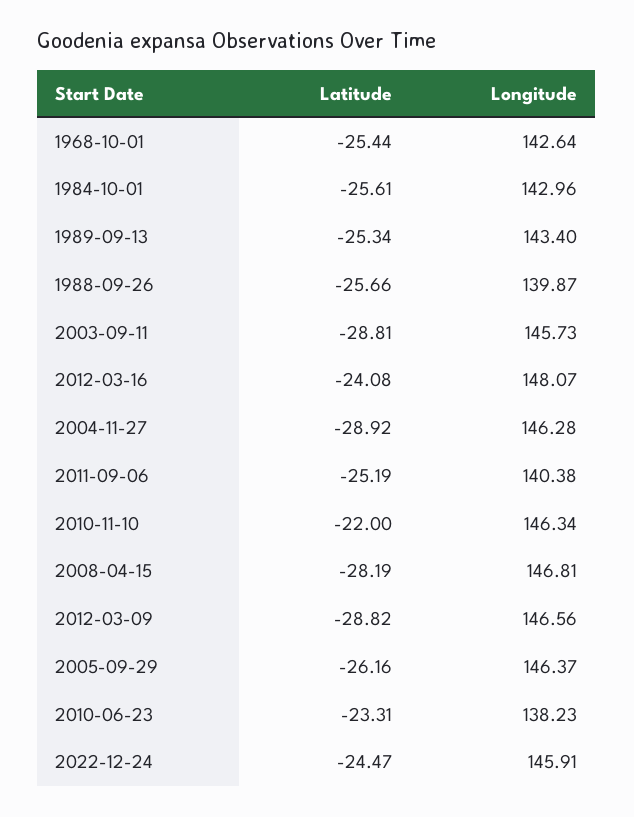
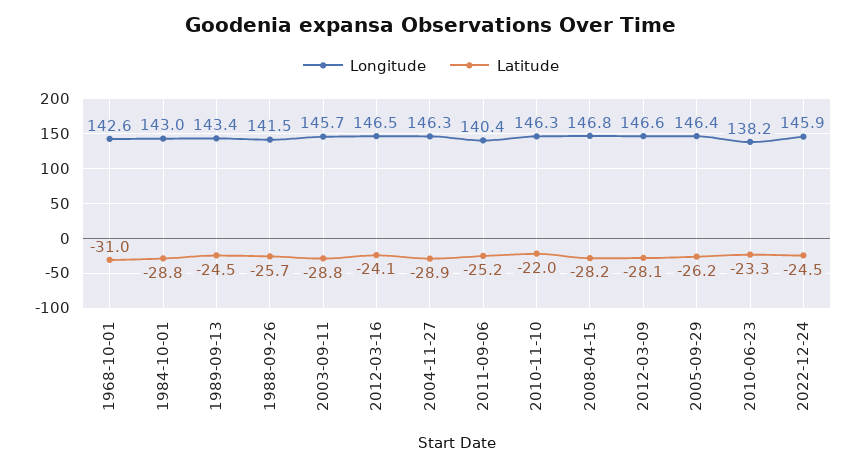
Latitude, 1968-10-01: -25.44 -> -31
Latitude, 1984-10-01: -25.61 -> -28.8
Latitude, 1989-09-13: -25.34 -> -24.5
Longitude, 1988-09-26: 139.87 -> 141.5
Longitude, 2012-03-16: 148.07 -> 146.5
Latitude, 2012-03-09: -28.82 -> -28.1

